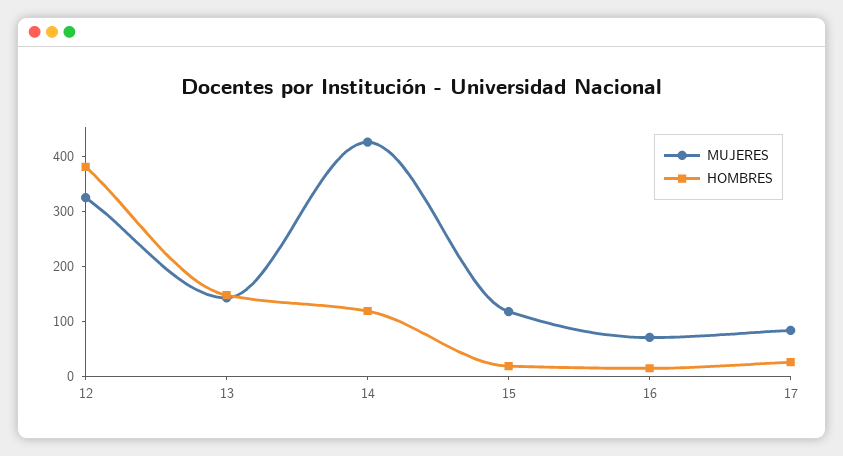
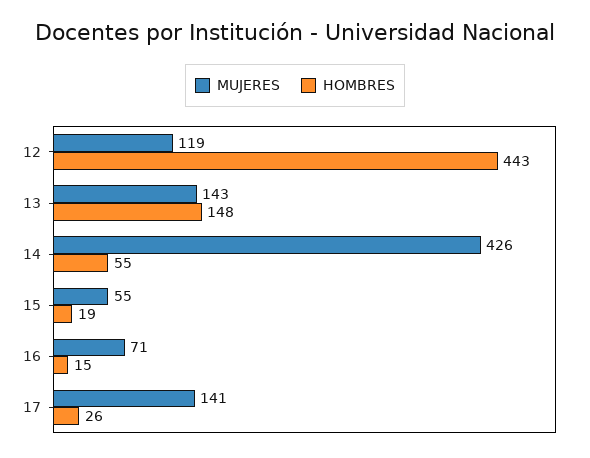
MUJERES, 12: 320 -> 119
HOMBRES, 12: 380 -> 443
HOMBRES, 14: 120 -> 55
MUJERES, 15: 120 -> 55
MUJERES, 17: 80 -> 141

